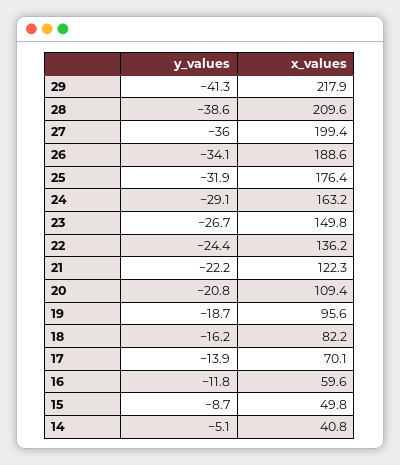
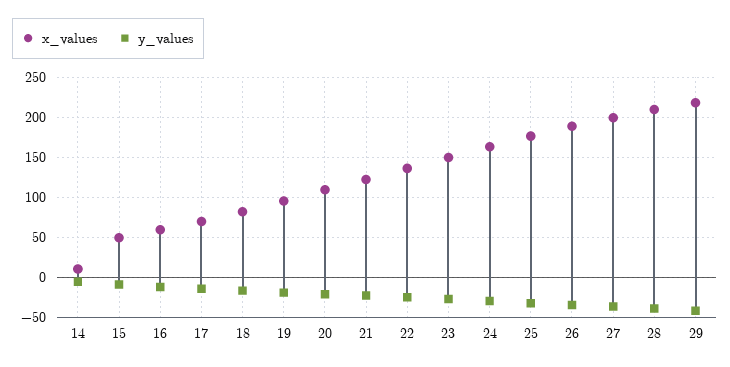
x_values, 14: 40.8 -> 10

